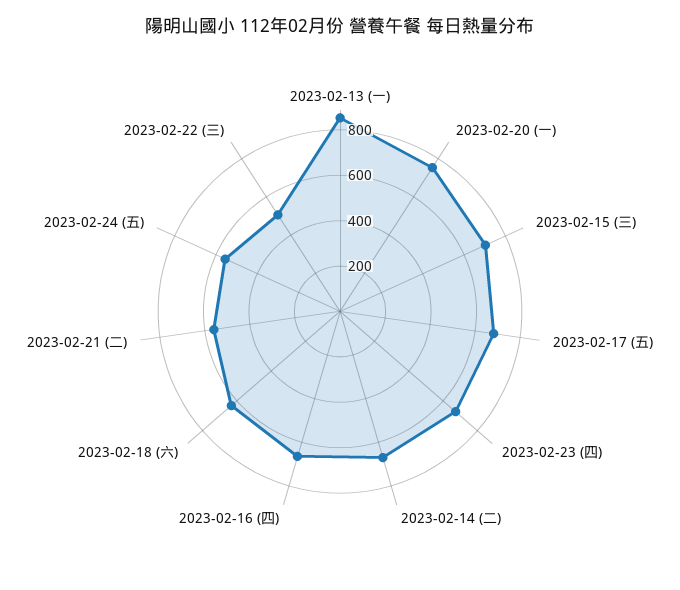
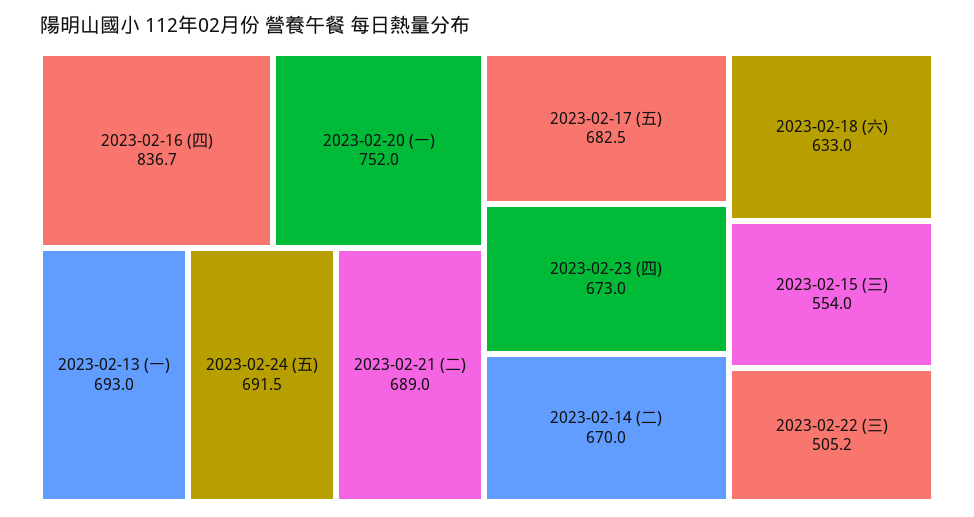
2023-02-13 (一): 850 -> 693
2023-02-15 (三): 700 -> 554
2023-02-16 (四): 650 -> 836.7
2023-02-21 (二): 550 -> 689
2023-02-24 (五): 550 -> 691.5

